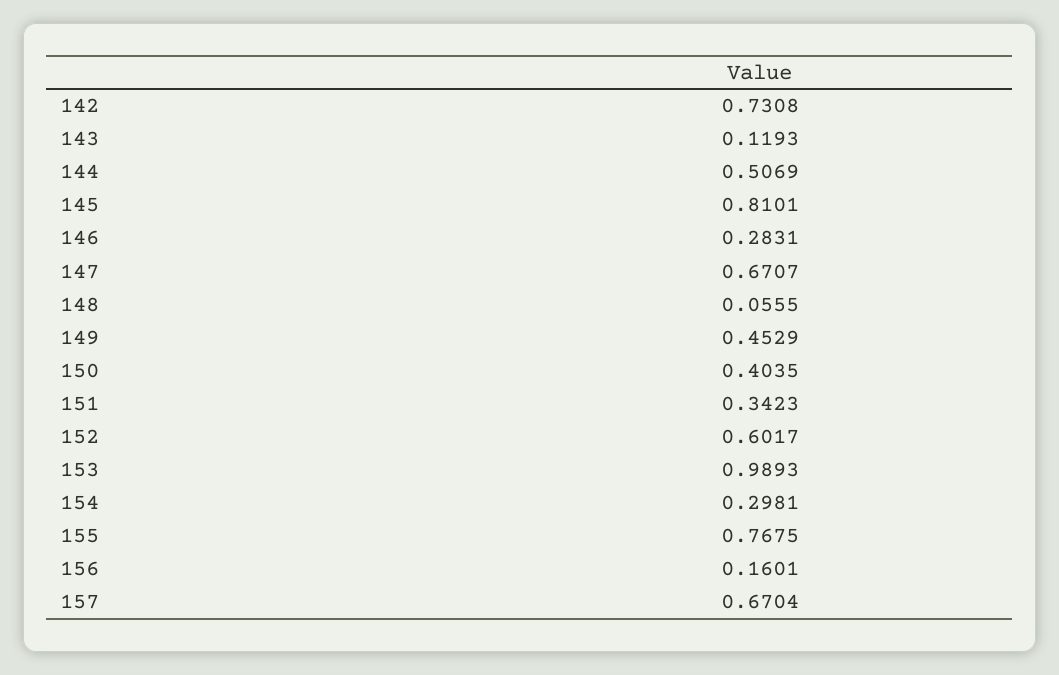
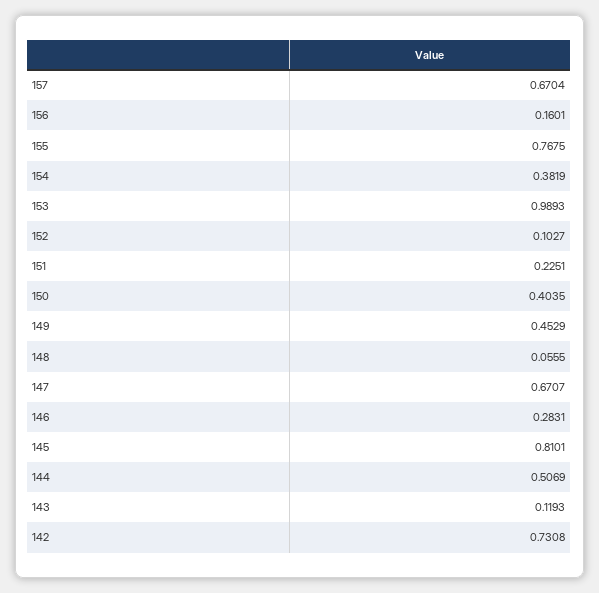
151: 0.3423 -> 0.2251
152: 0.6017 -> 0.1027
154: 0.2981 -> 0.3819

